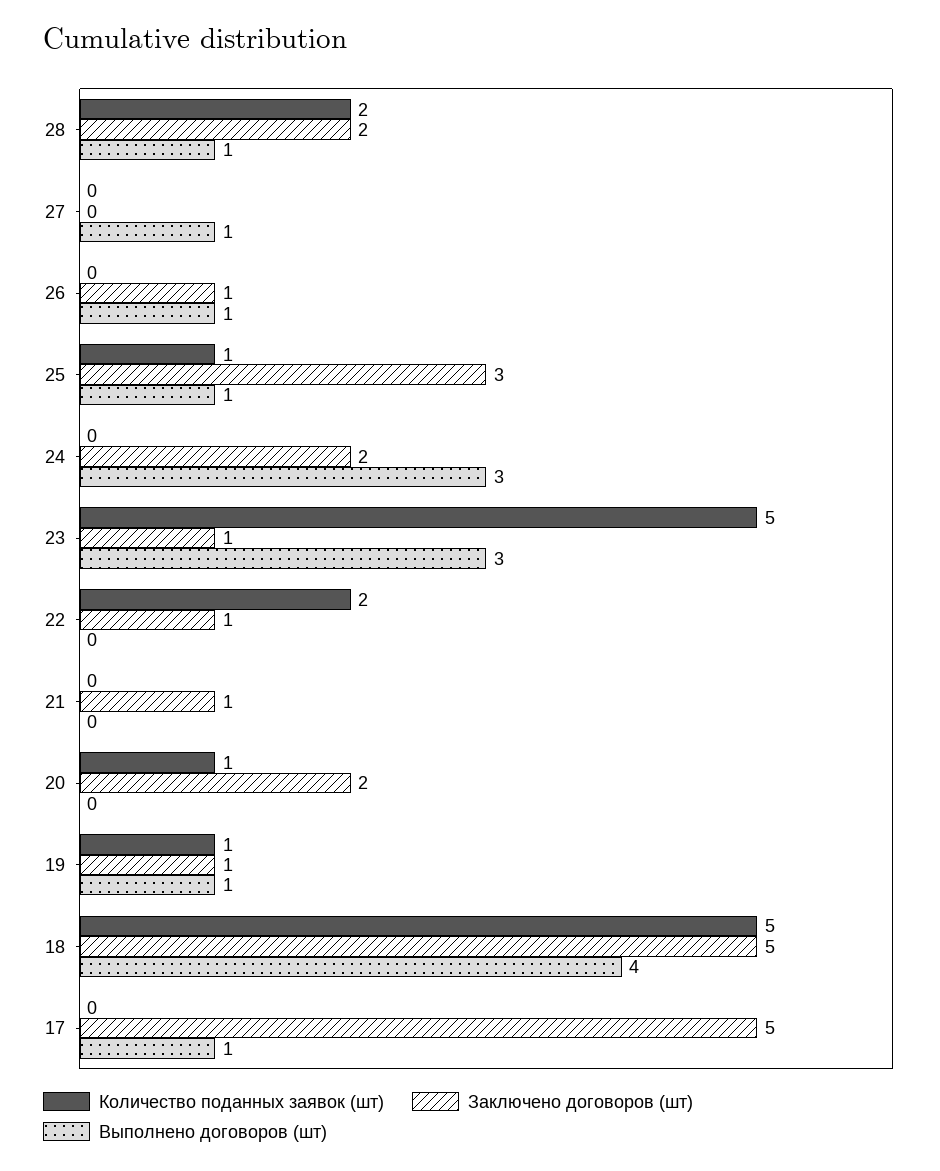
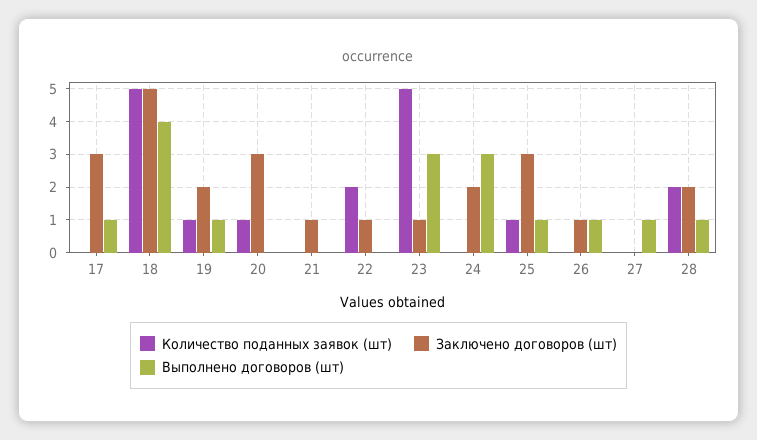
Заключено договоров (шт), 20: 2 -> 3
Заключено договоров (шт), 19: 1 -> 2
Заключено договоров (шт), 17: 5 -> 3

